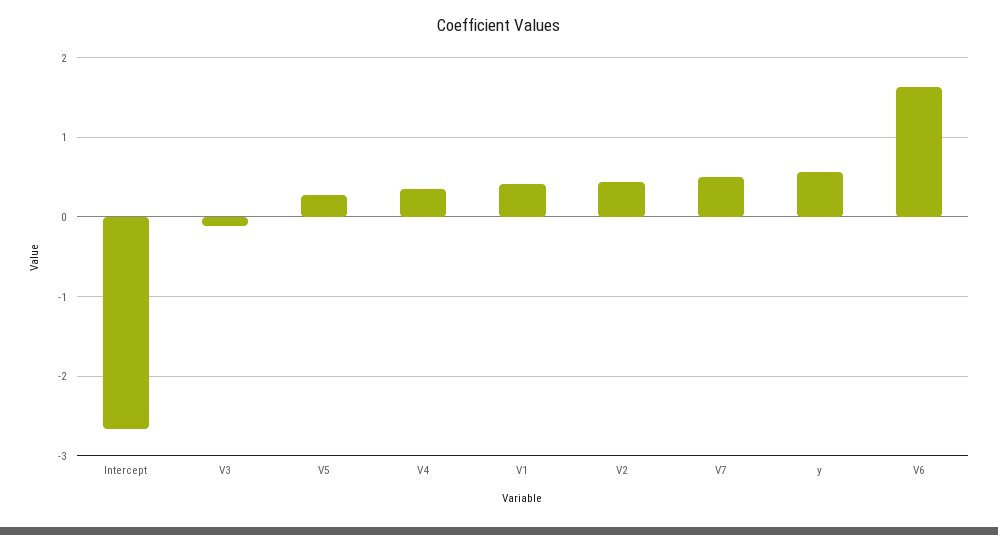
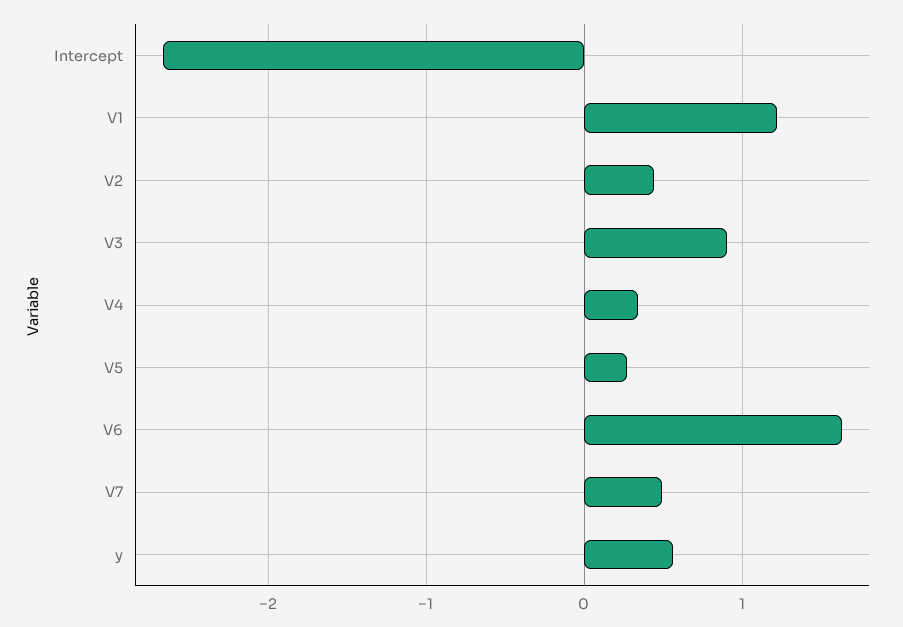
V3: -0.1 -> 0.9
V1: 0.4 -> 1.2

